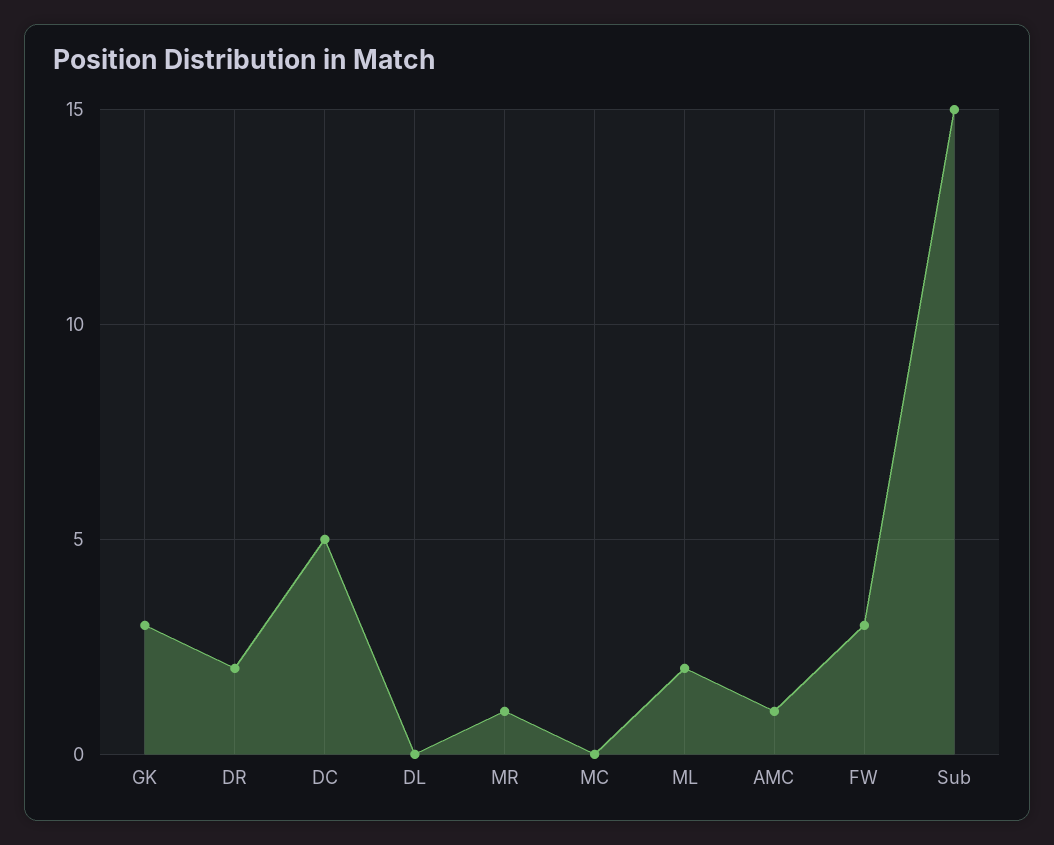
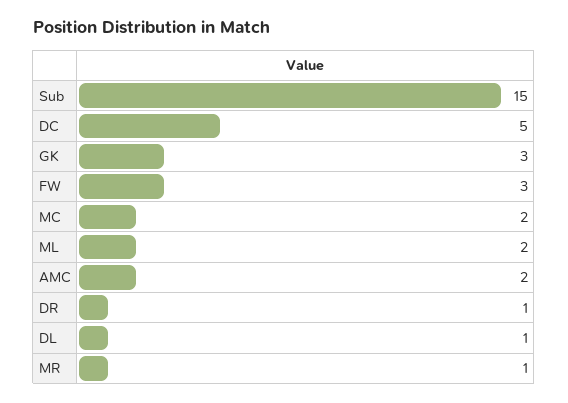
DR: 2 -> 1
DL: 0 -> 1
MC: 0 -> 2
AMC: 1 -> 2

